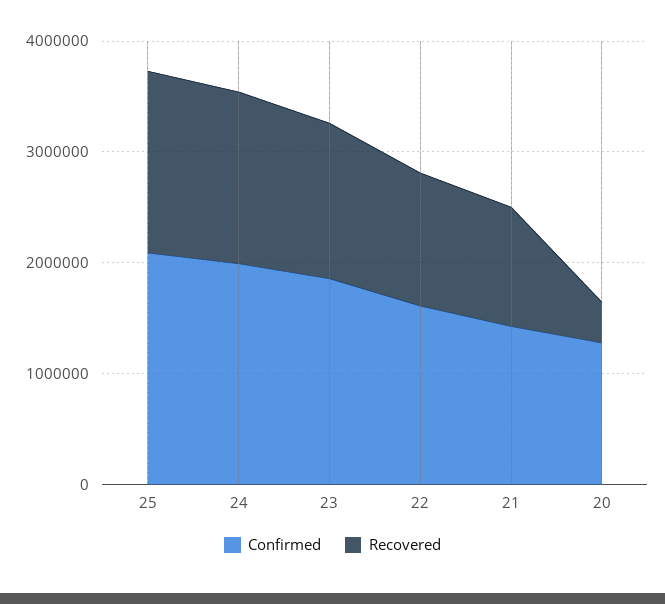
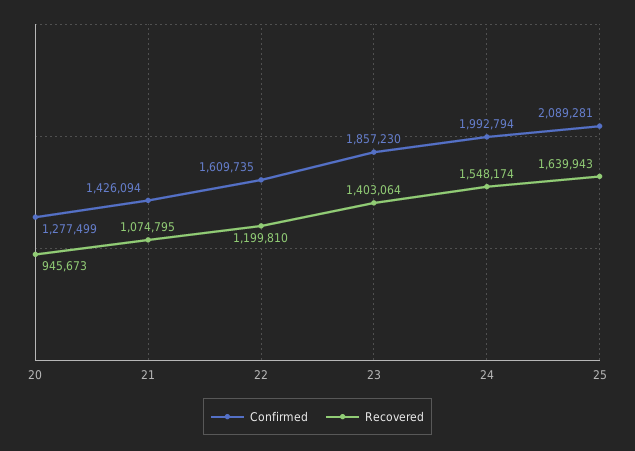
Recovered, 20: 400000 -> 945673

